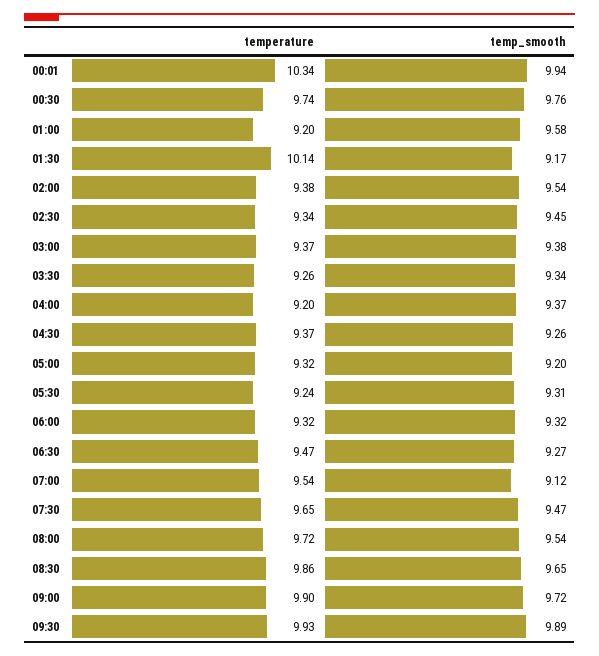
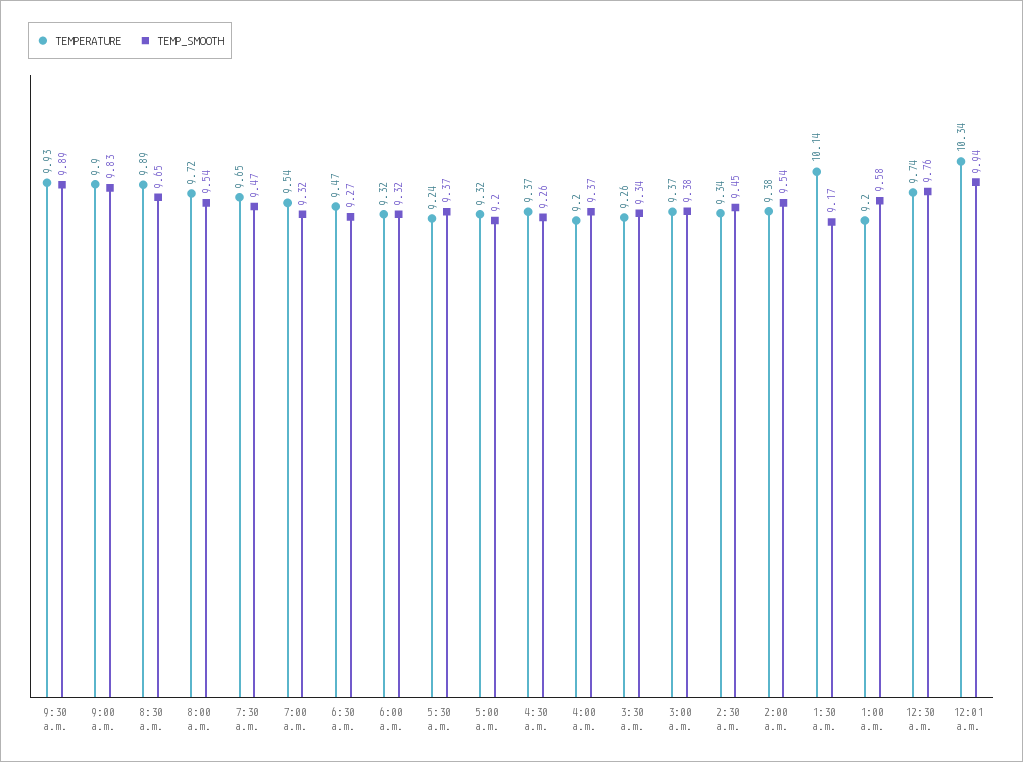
temp_smooth, 05:30: 9.31 -> 9.37
temp_smooth, 07:00: 9.12 -> 9.32
temperature, 08:30: 9.86 -> 9.89
temp_smooth, 09:00: 9.72 -> 9.83

